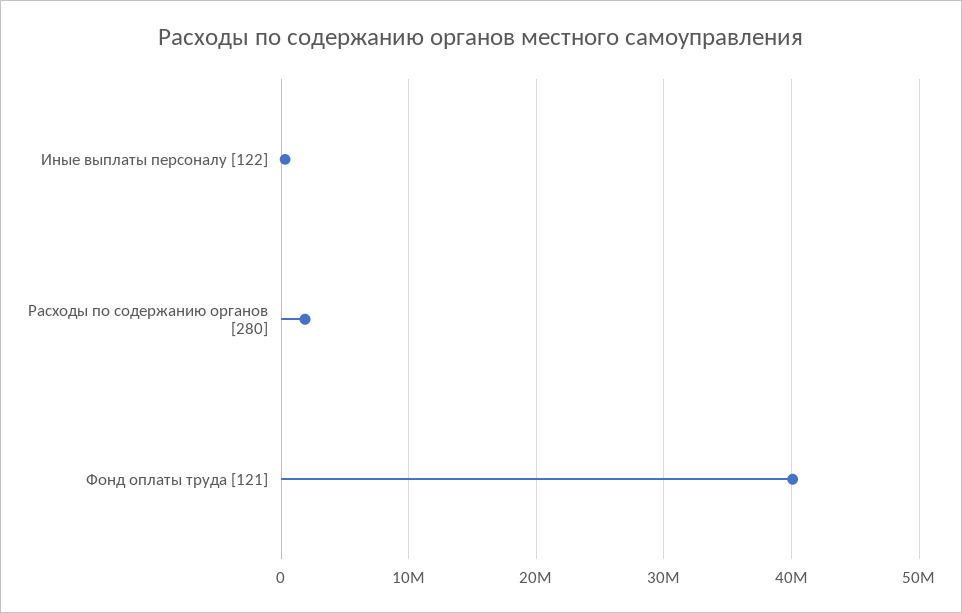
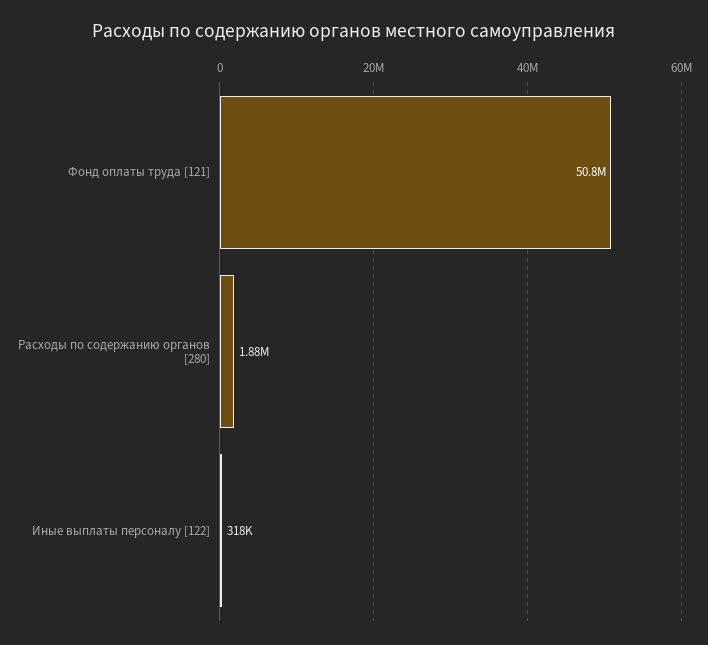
Фонд оплаты труда [121]: 40000000 -> 50800000

